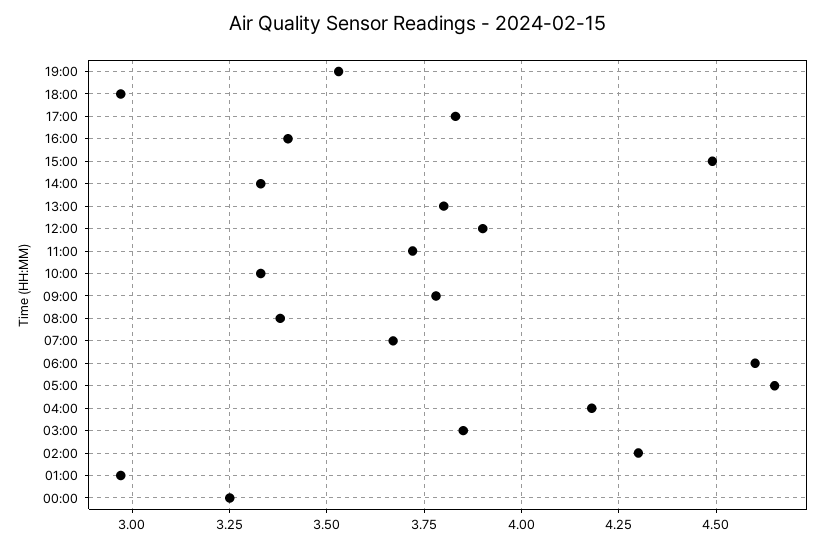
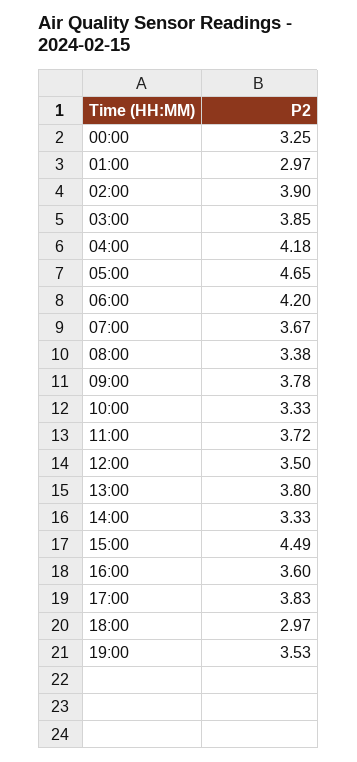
16:00: 3.4 -> 3.6
12:00: 3.9 -> 3.5
06:00: 4.6 -> 4.2
02:00: 4.3 -> 3.9

